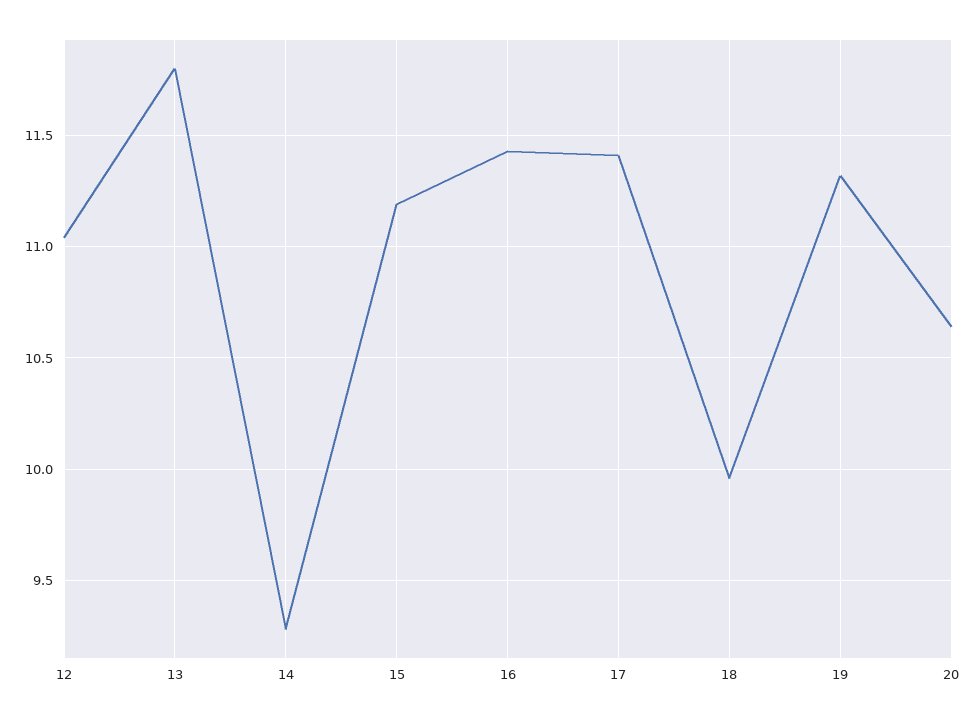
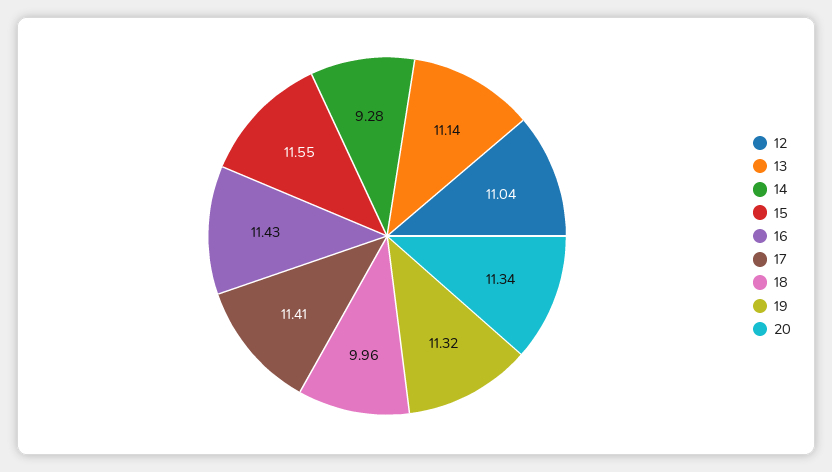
13: 11.8 -> 11.14
15: 11.2 -> 11.55
20: 10.65 -> 11.34

